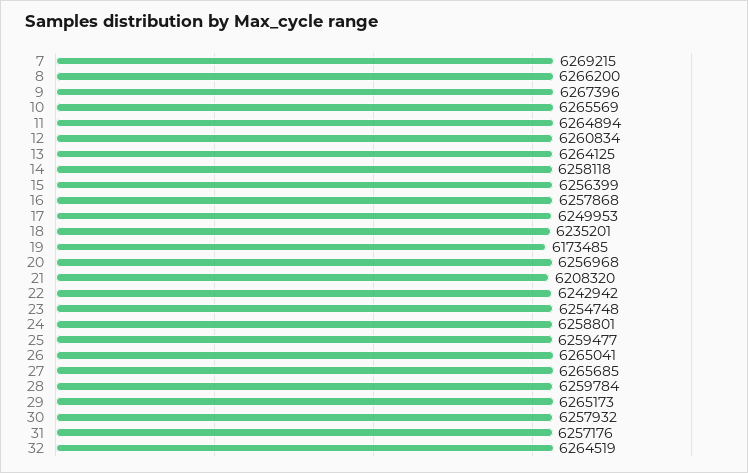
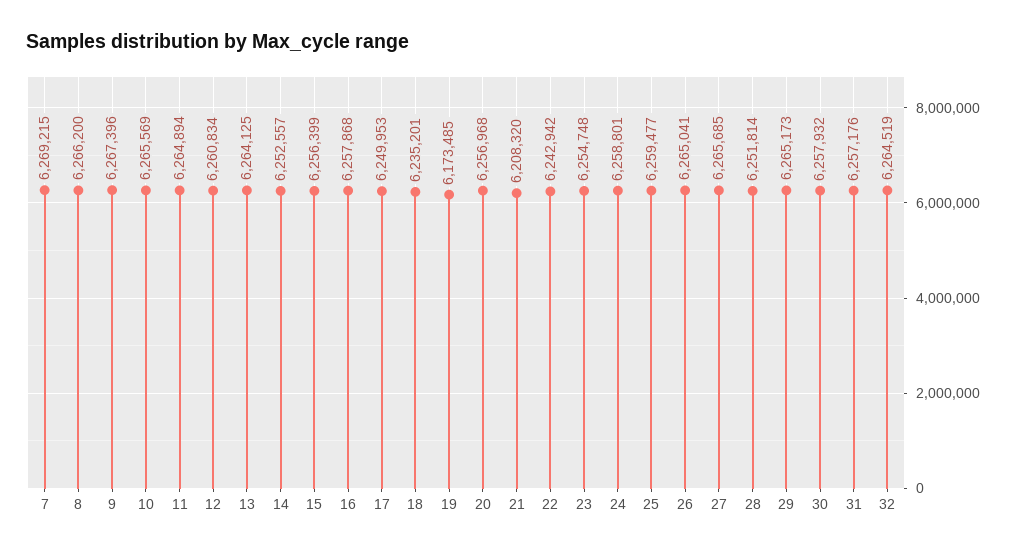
14: 6258118 -> 6252557
28: 6259784 -> 6251814

